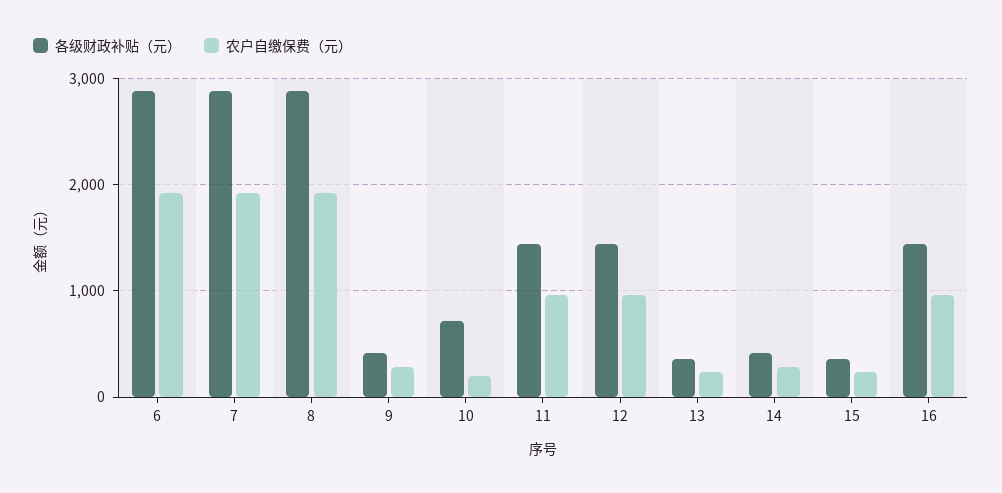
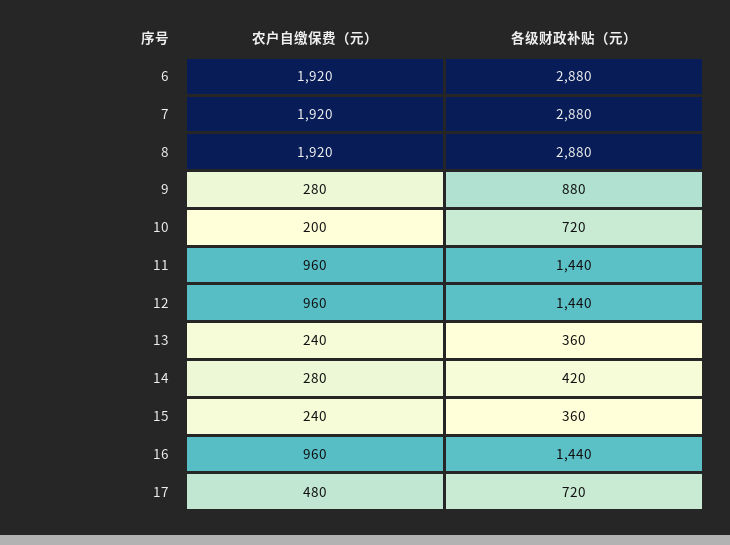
各级财政补贴（元）, 9: 400 -> 880
农户自缴保费（元）, 17: none -> 480
各级财政补贴（元）, 17: none -> 720

